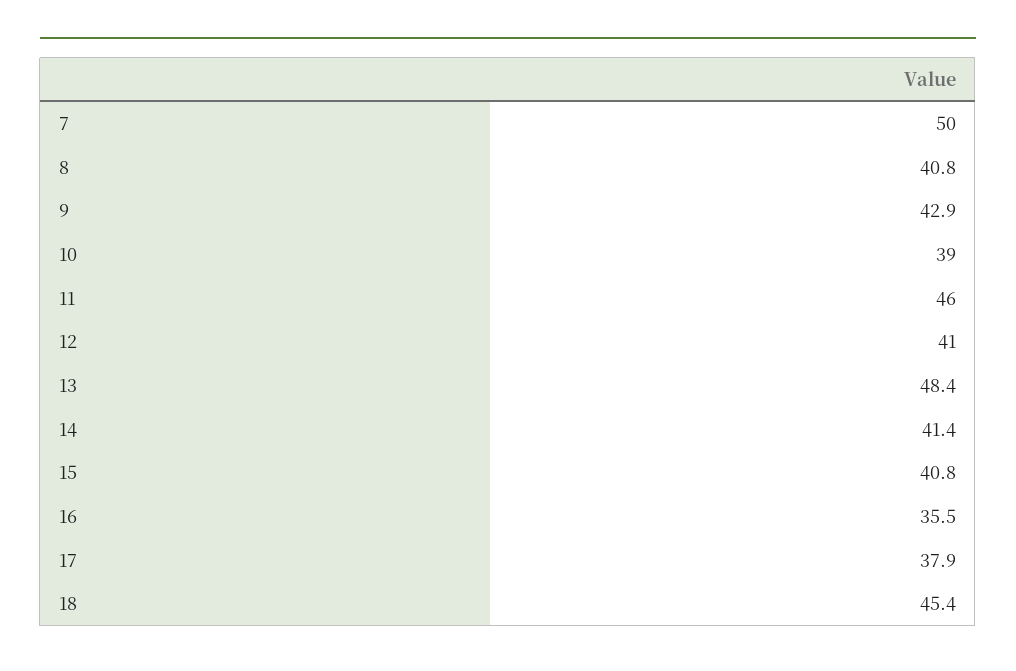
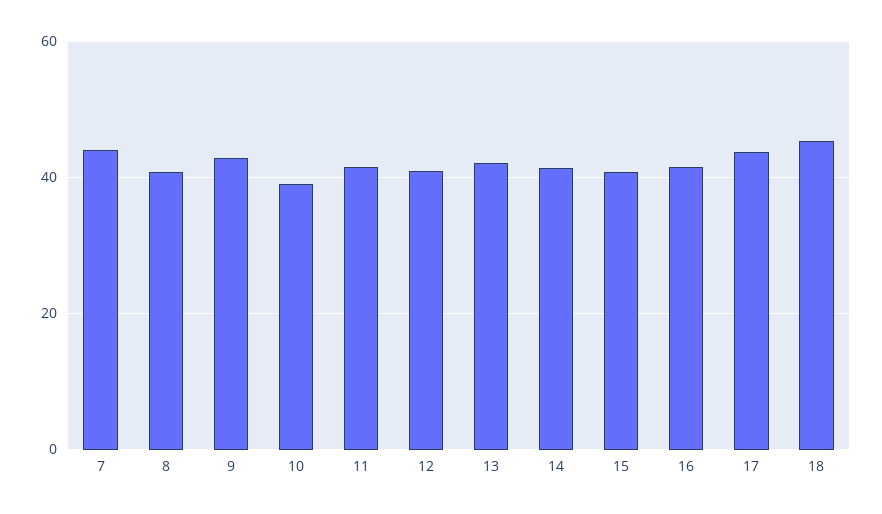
7: 50 -> 44
11: 46 -> 42
13: 48.4 -> 42
16: 35.5 -> 42
17: 37.9 -> 44

